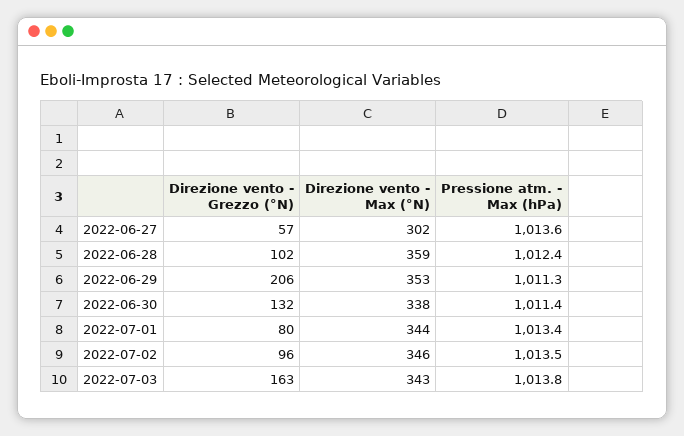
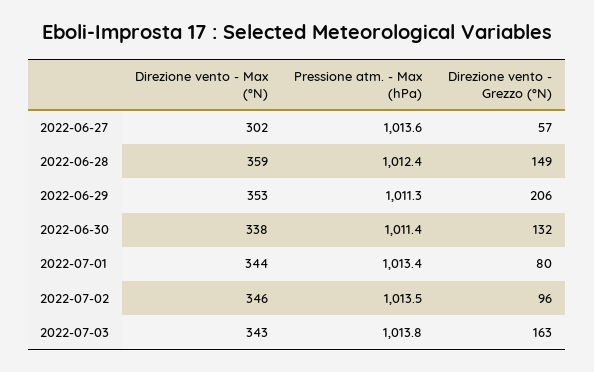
Direzione vento - Grezzo (°N), 2022-06-28: 102 -> 149

